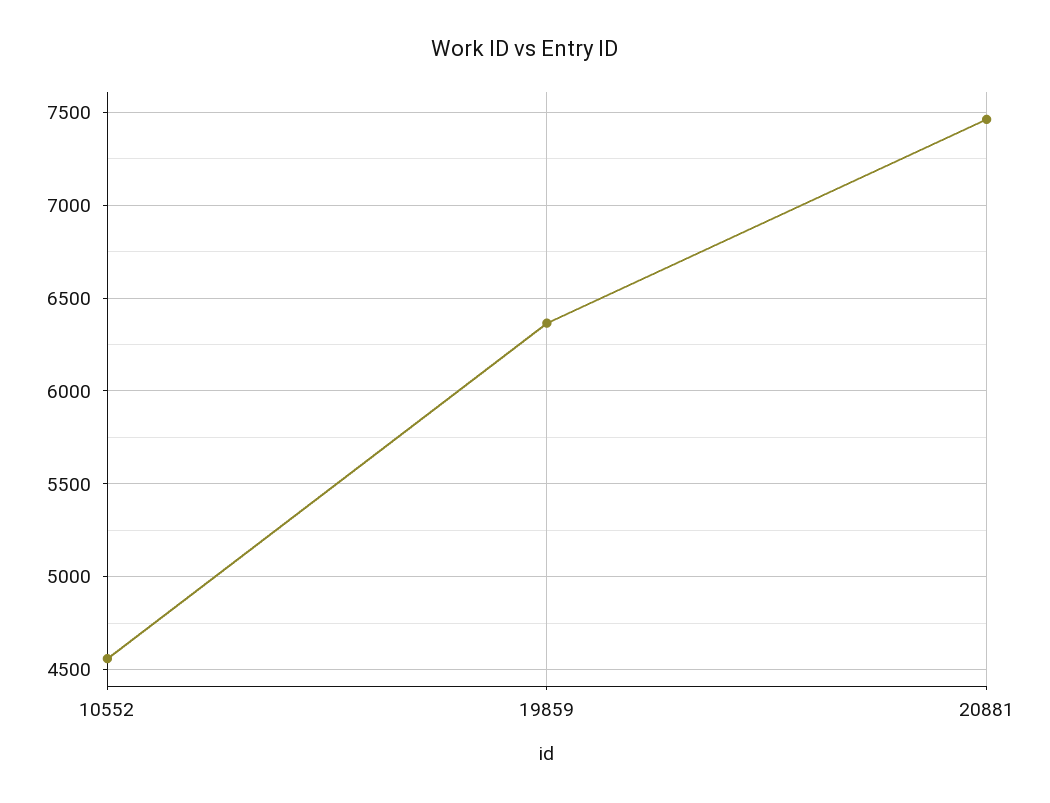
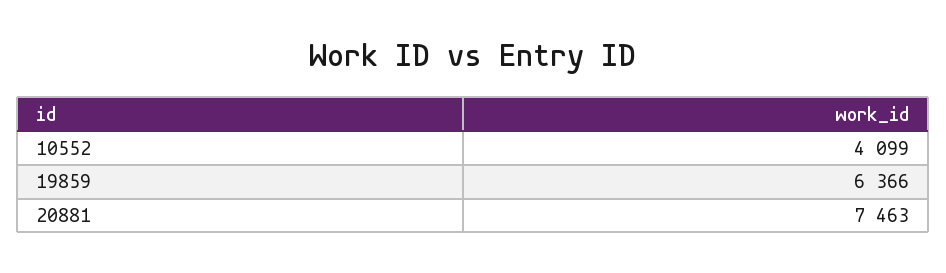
10552: 4550 -> 4099

